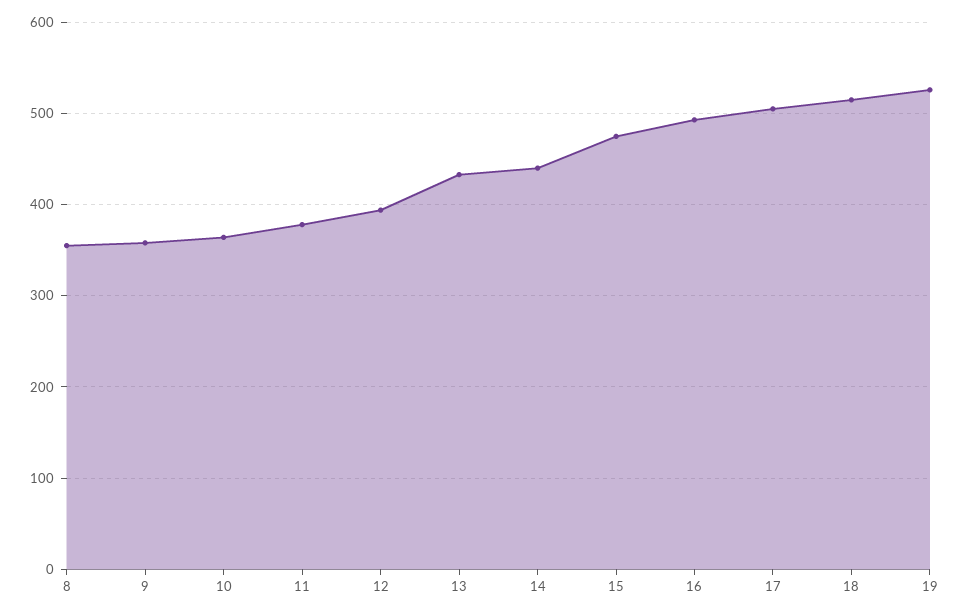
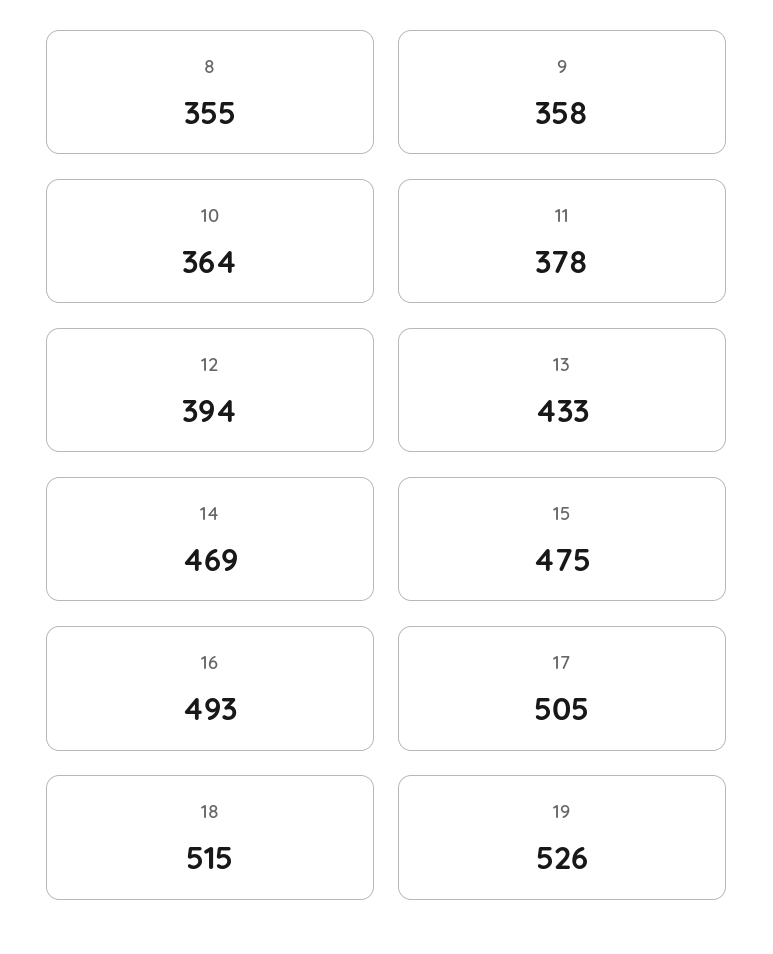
14: 440 -> 469

